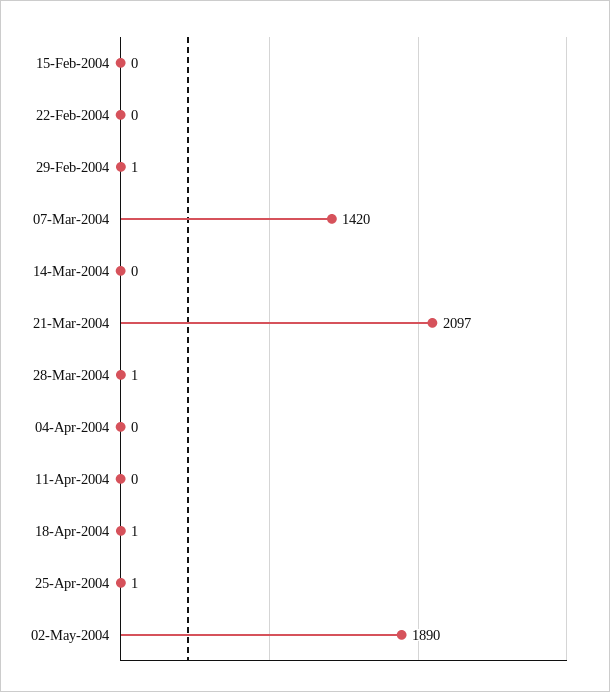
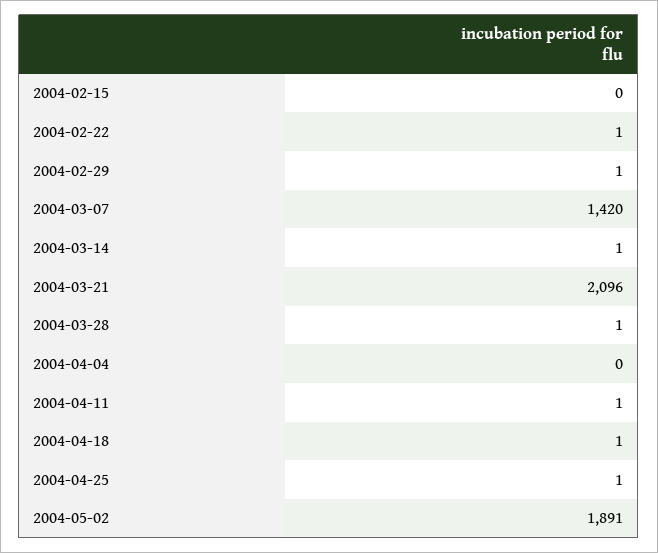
22-Feb-2004: 0 -> 1
14-Mar-2004: 0 -> 1
21-Mar-2004: 2097 -> 2096
11-Apr-2004: 0 -> 1
02-May-2004: 1890 -> 1891

